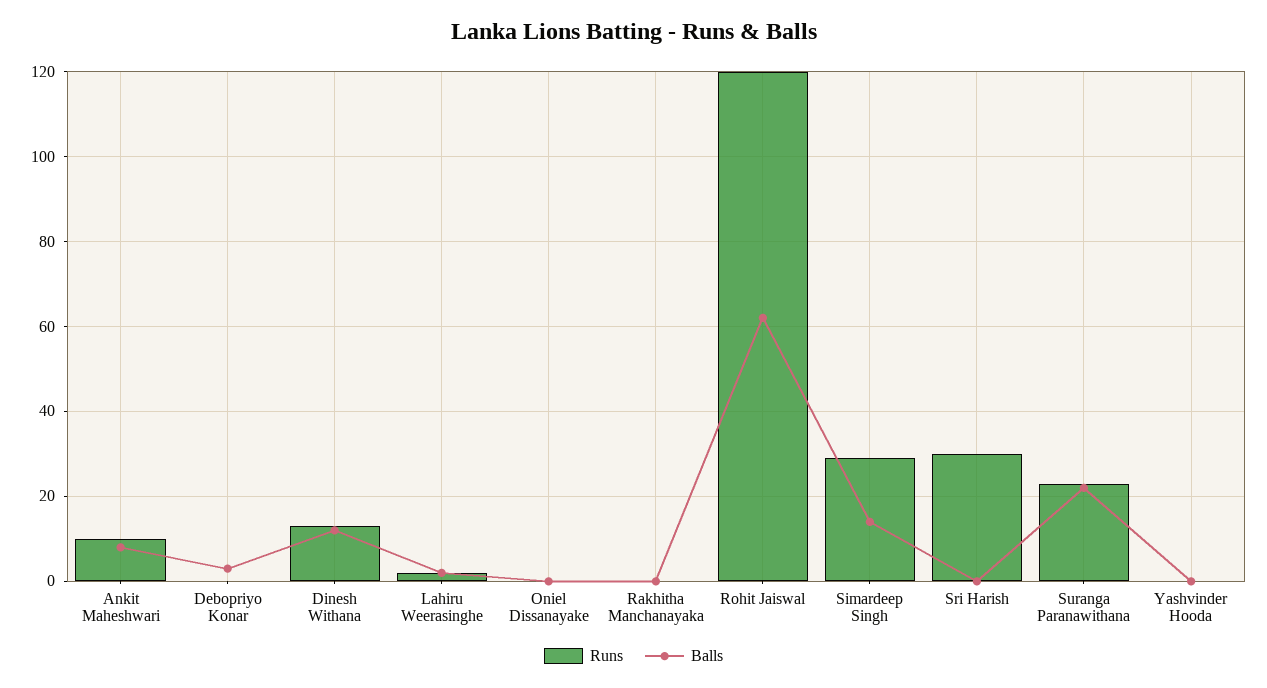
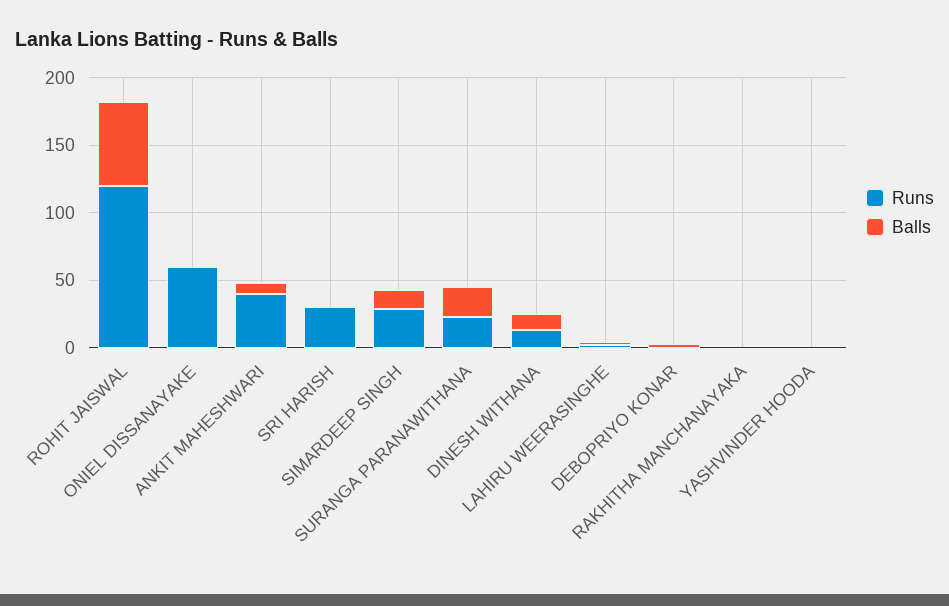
Runs, Ankit Maheshwari: 10 -> 40
Runs, Oniel Dissanayake: 0 -> 60

